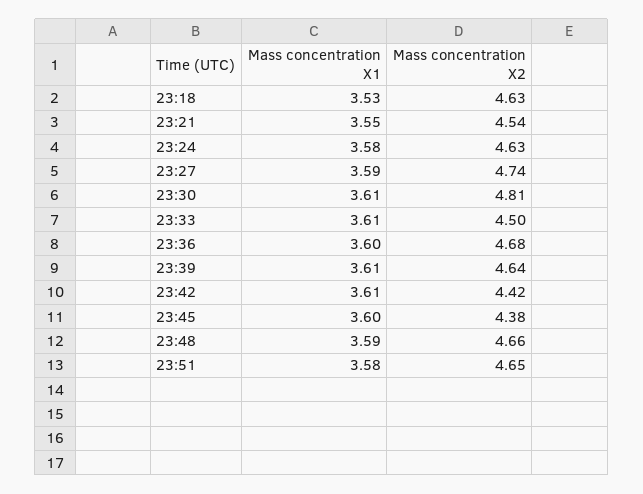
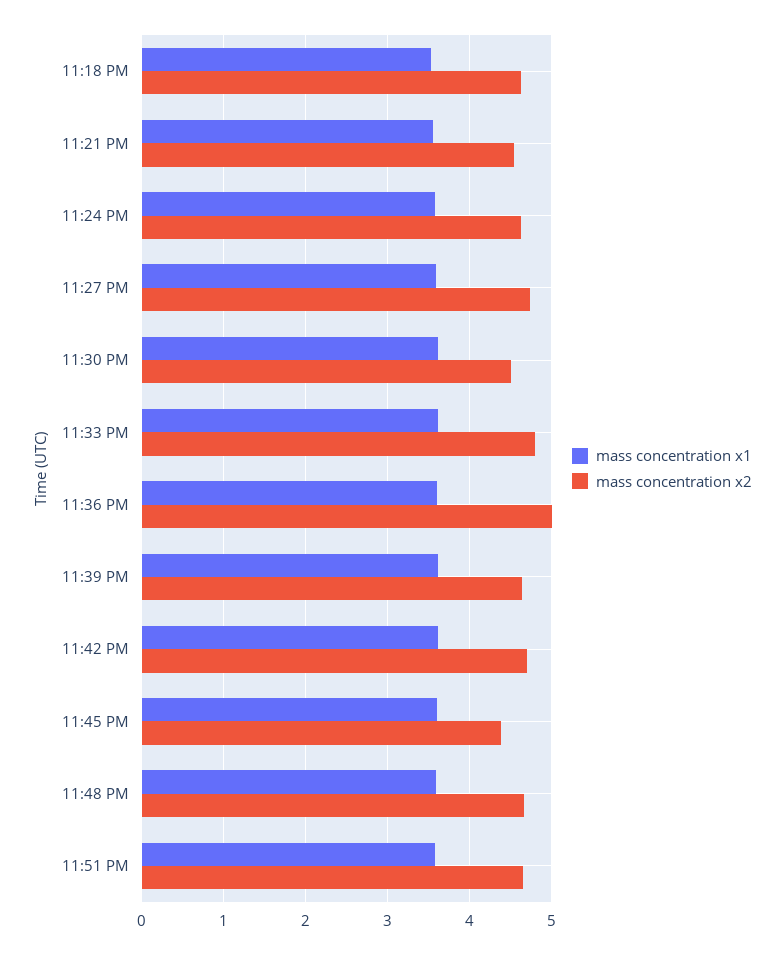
Mass concentration X2, 23:30: 4.81 -> 4.5
Mass concentration X2, 23:33: 4.5 -> 4.8
Mass concentration X2, 23:36: 4.68 -> 5
Mass concentration X2, 23:42: 4.42 -> 4.7

